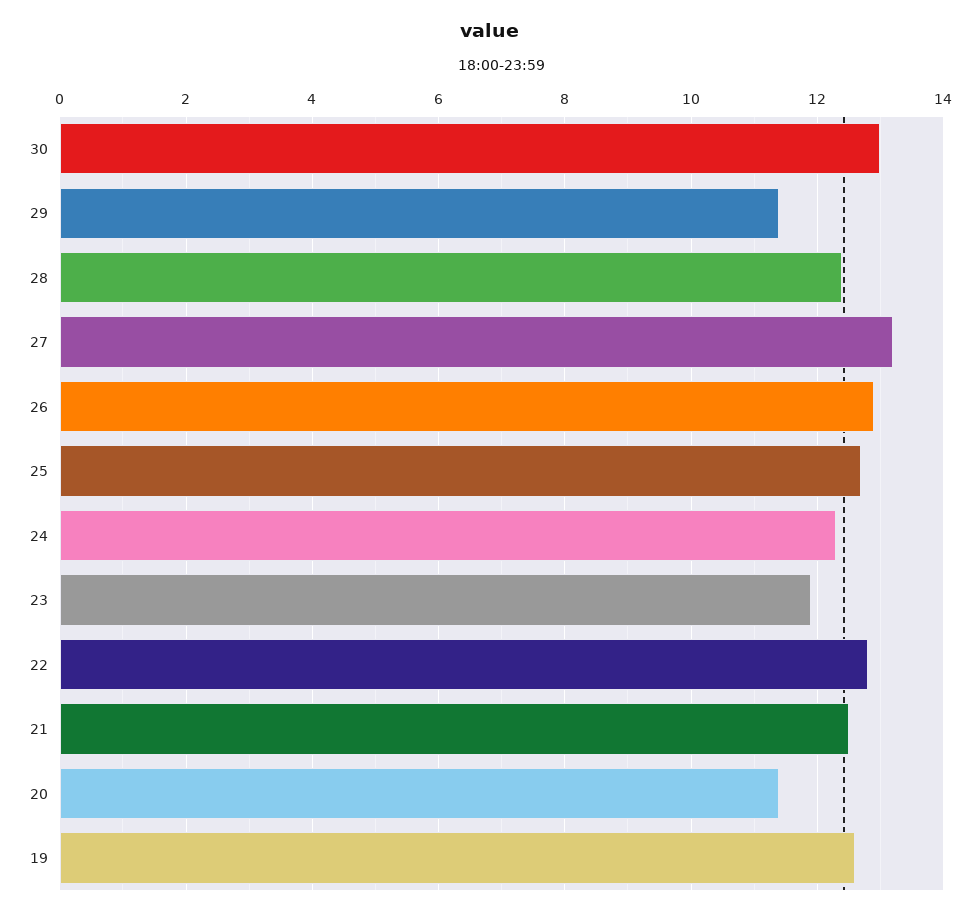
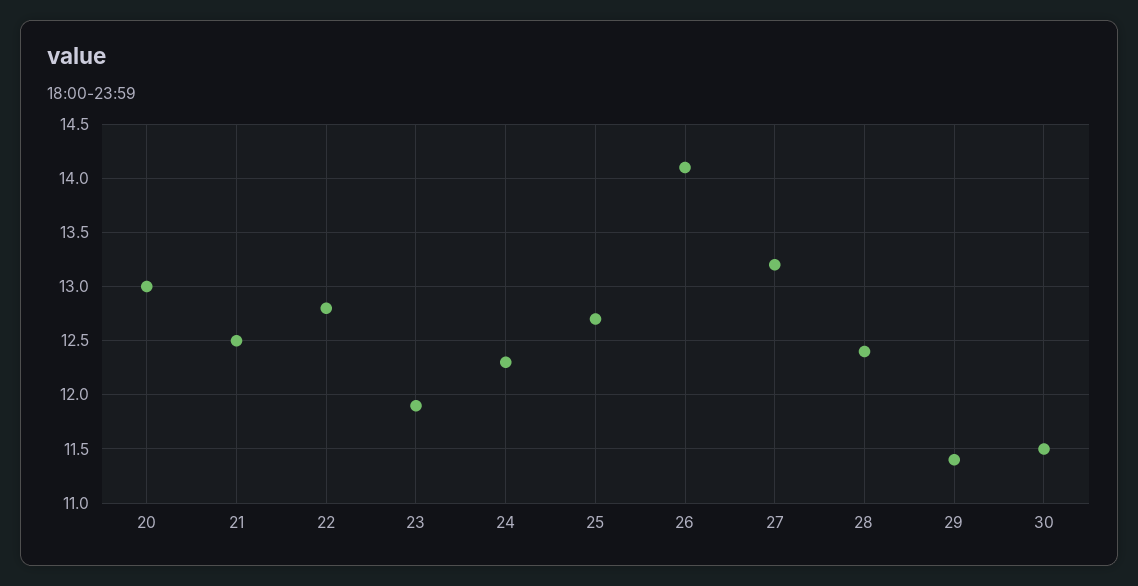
30: 13 -> 11.5
26: 13 -> 14.1
20: 11.5 -> 13
19: 12.5 -> none

